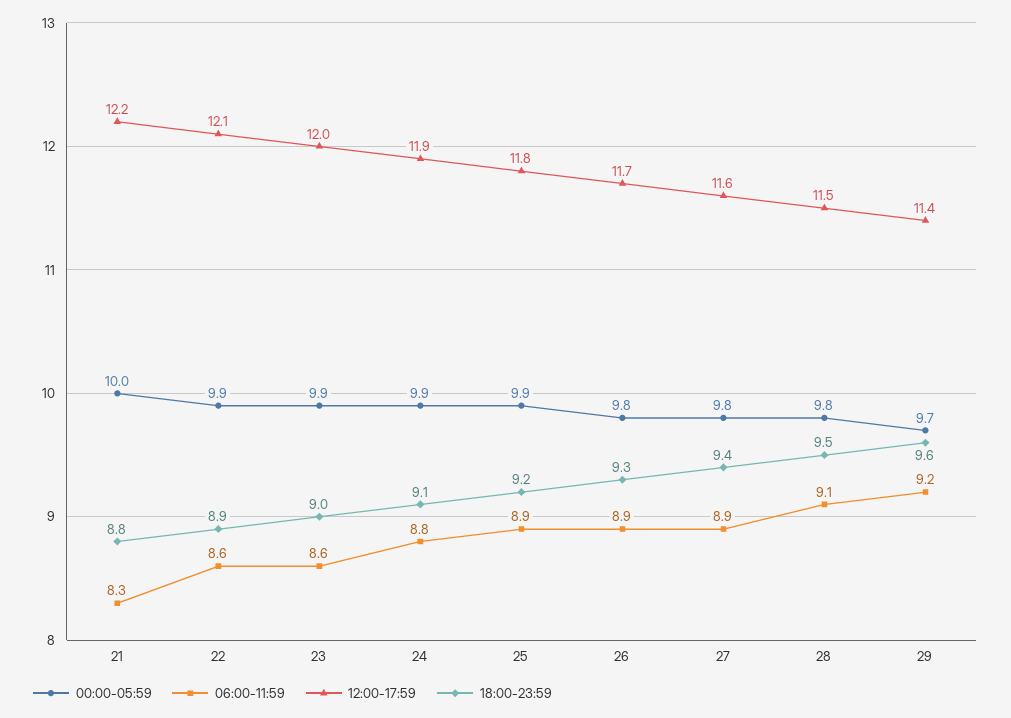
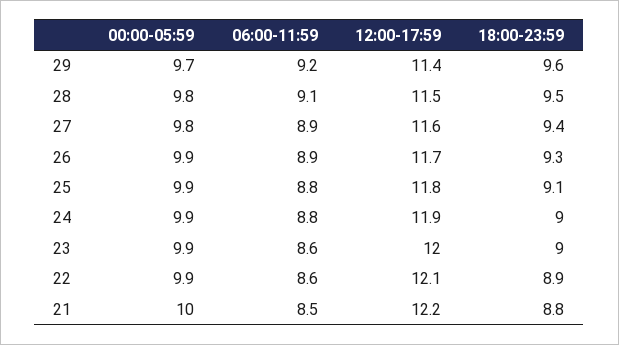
06:00-11:59, 21: 8.3 -> 8.5
18:00-23:59, 24: 9.1 -> 9
06:00-11:59, 25: 8.9 -> 8.8
18:00-23:59, 25: 9.2 -> 9.1
00:00-05:59, 26: 9.8 -> 9.9

